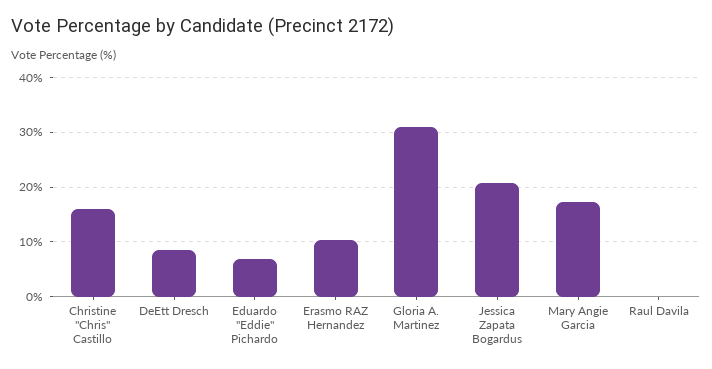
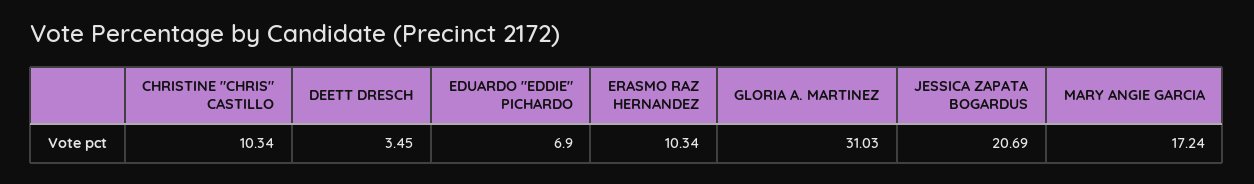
Christine "Chris" Castillo: 16 -> 10.34
DeEtt Dresch: 8 -> 3.45
Raul Davila: 0 -> none

